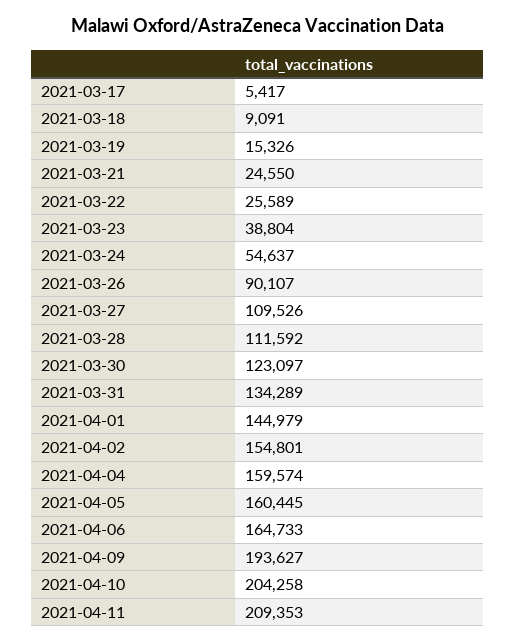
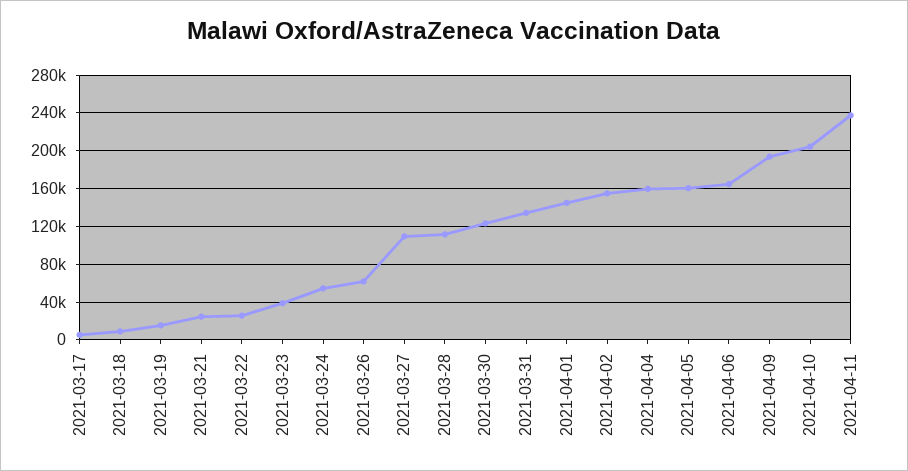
2021-03-26: 90107 -> 60000
2021-04-11: 209353 -> 240000

